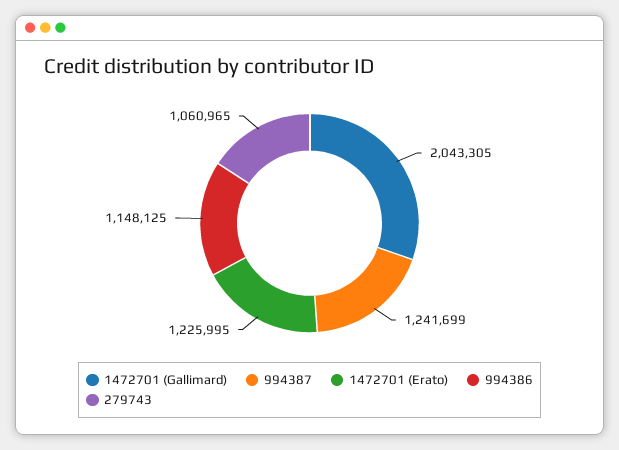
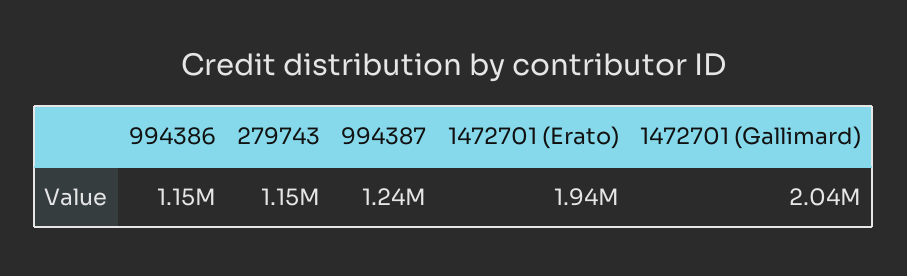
1472701 (Erato): 1225995 -> 1940000
279743: 1060965 -> 1150000

